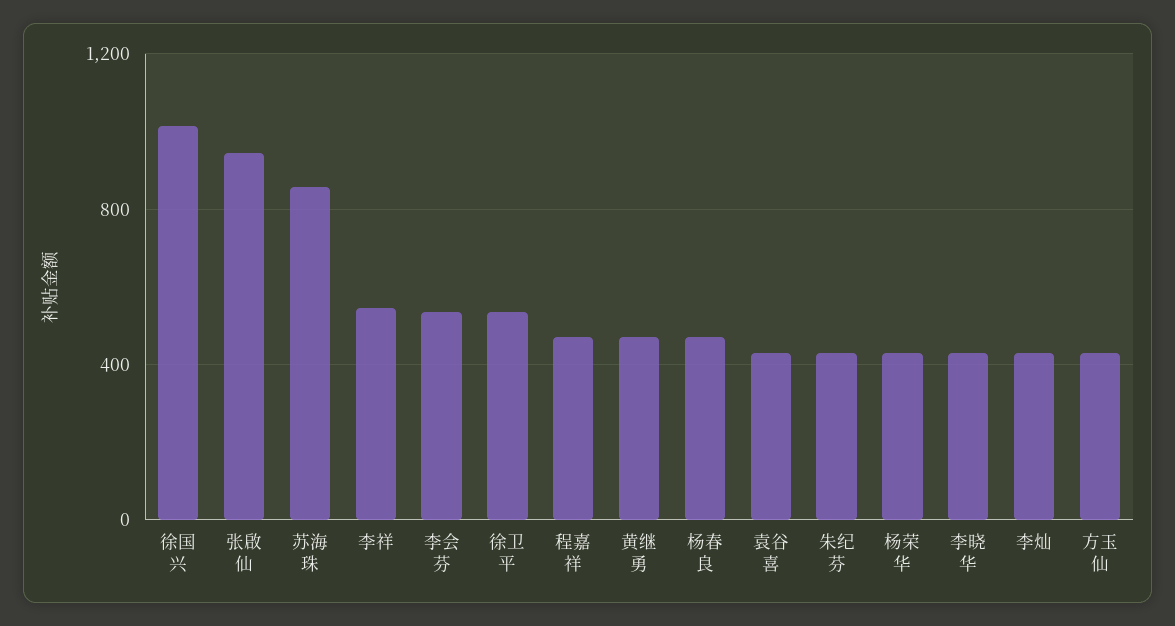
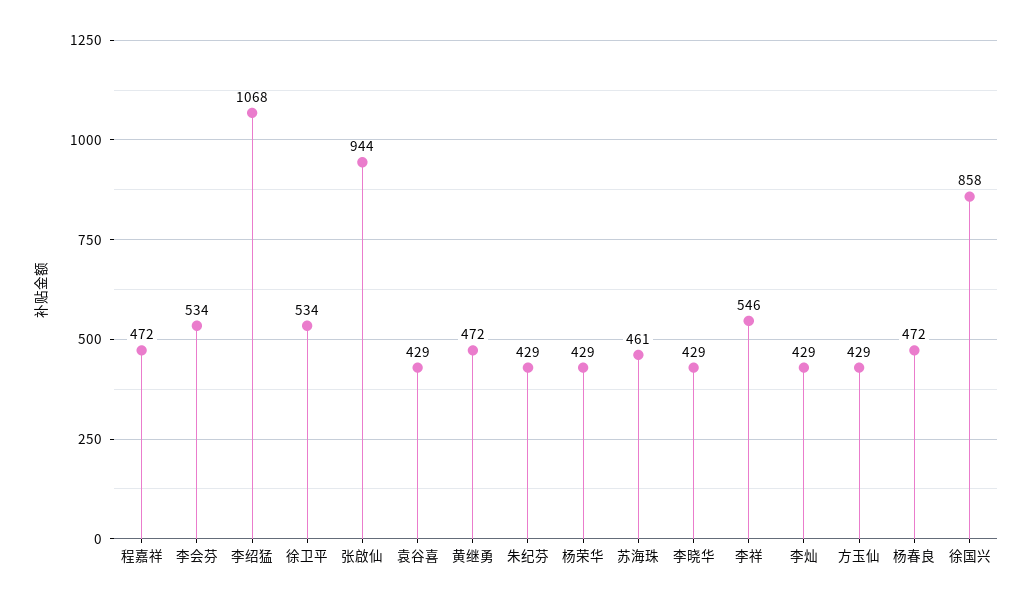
徐国兴: 1000 -> 858
苏海珠: 850 -> 461
李绍猛: none -> 1068

